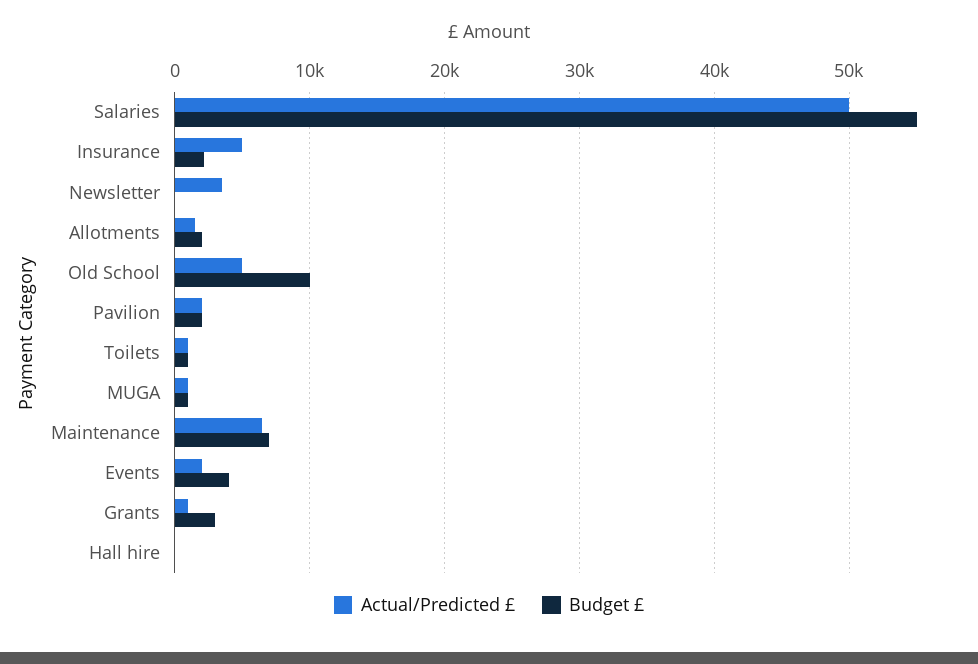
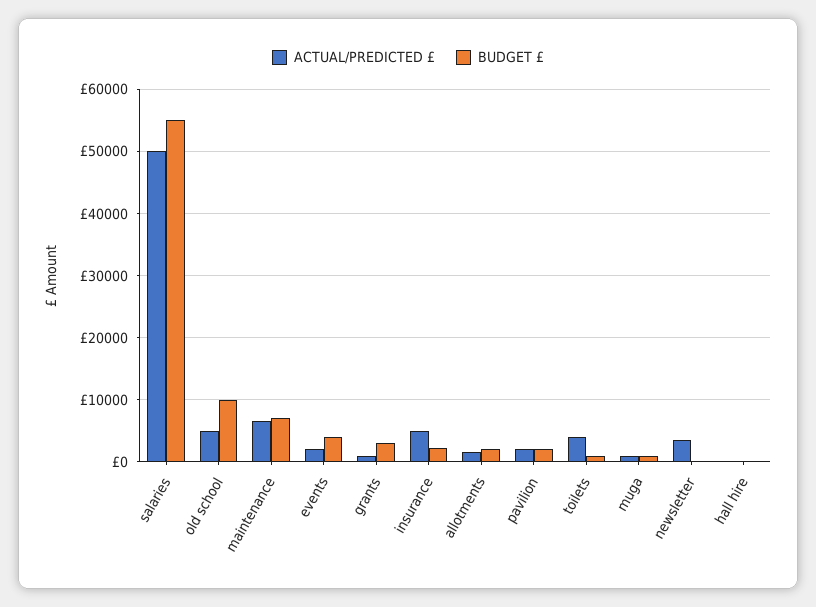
Actual/Predicted £, Toilets: 1000 -> 4000

